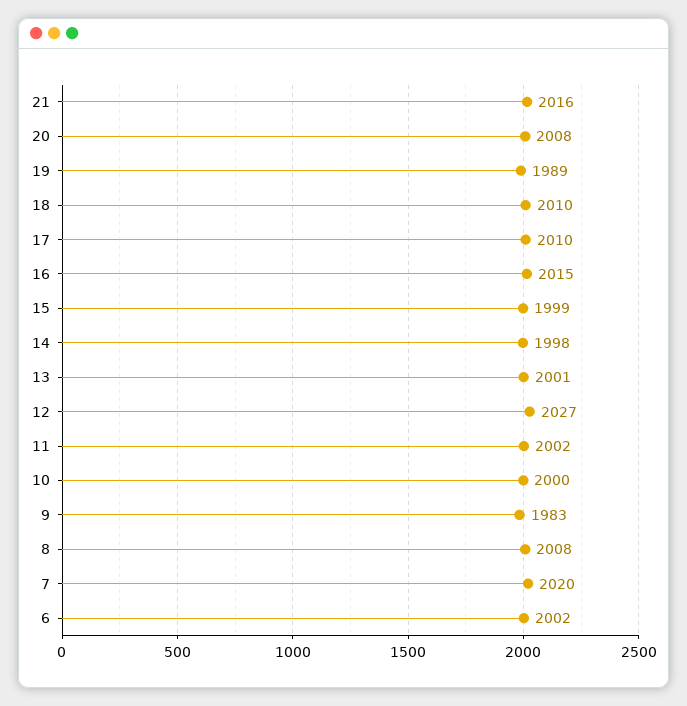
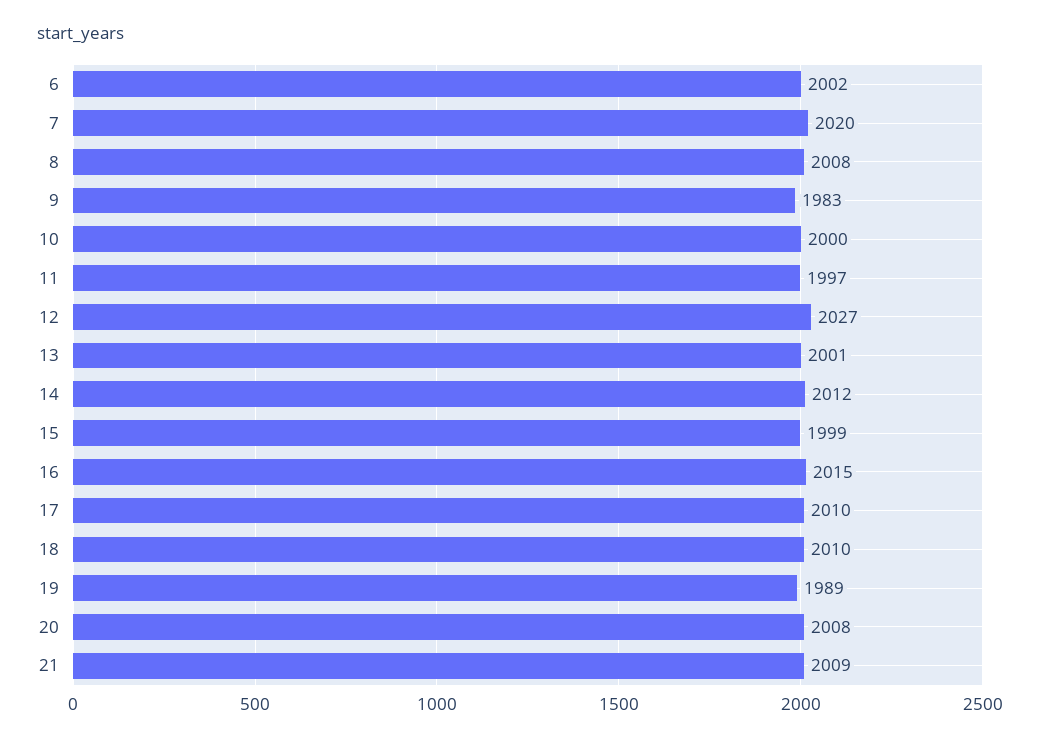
21: 2016 -> 2009
14: 1998 -> 2012
11: 2002 -> 1997

